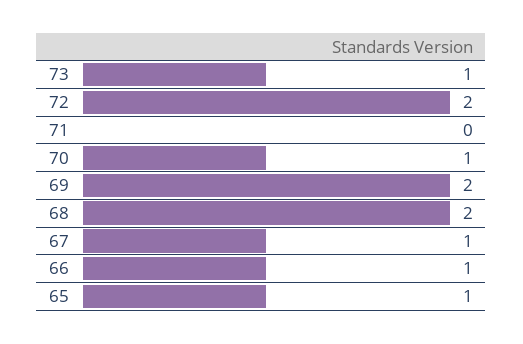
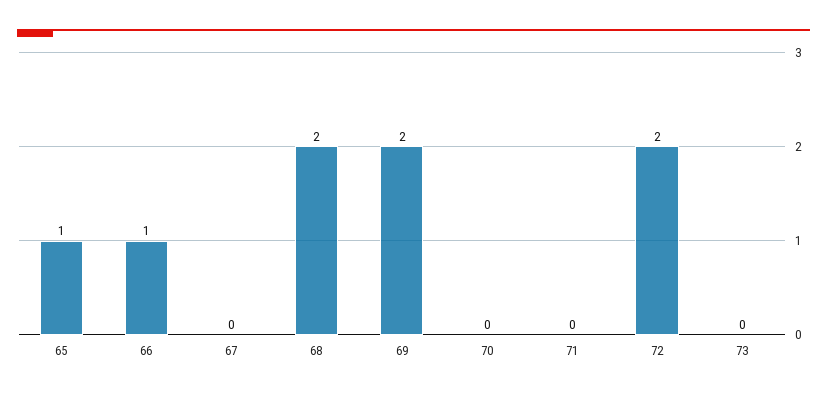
73: 1 -> 0
70: 1 -> 0
67: 1 -> 0

